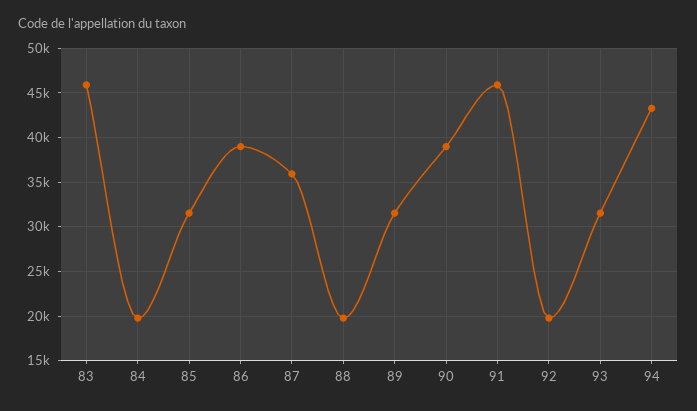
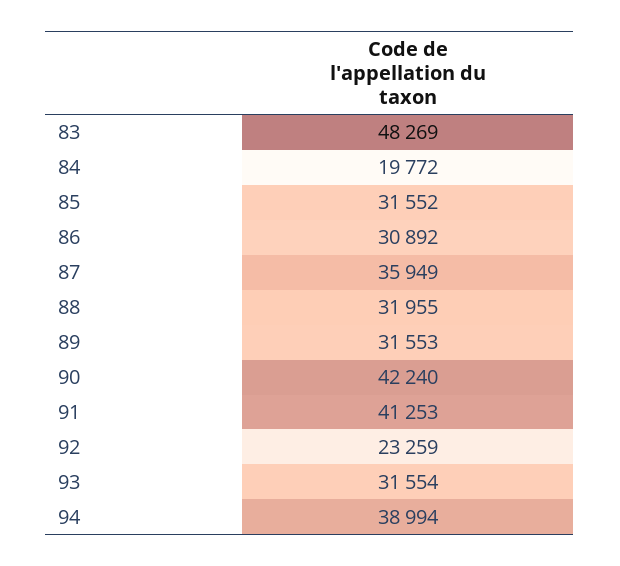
83: 46000 -> 48269
86: 39000 -> 30892
88: 20000 -> 31955
90: 39000 -> 42240
91: 46000 -> 41253
92: 20000 -> 23259
94: 43000 -> 38994

